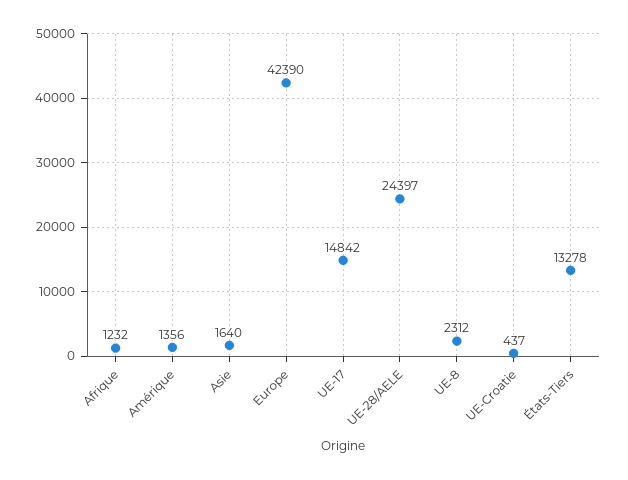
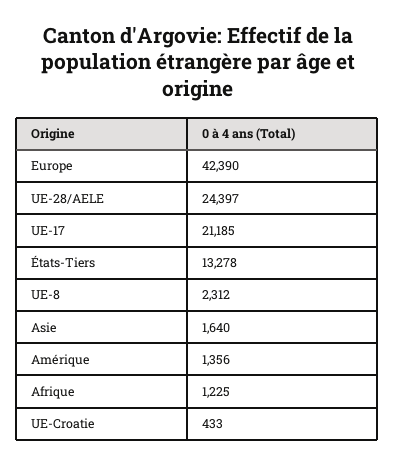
Afrique: 1232 -> 1225
UE-17: 14842 -> 21185
UE-Croatie: 437 -> 433

